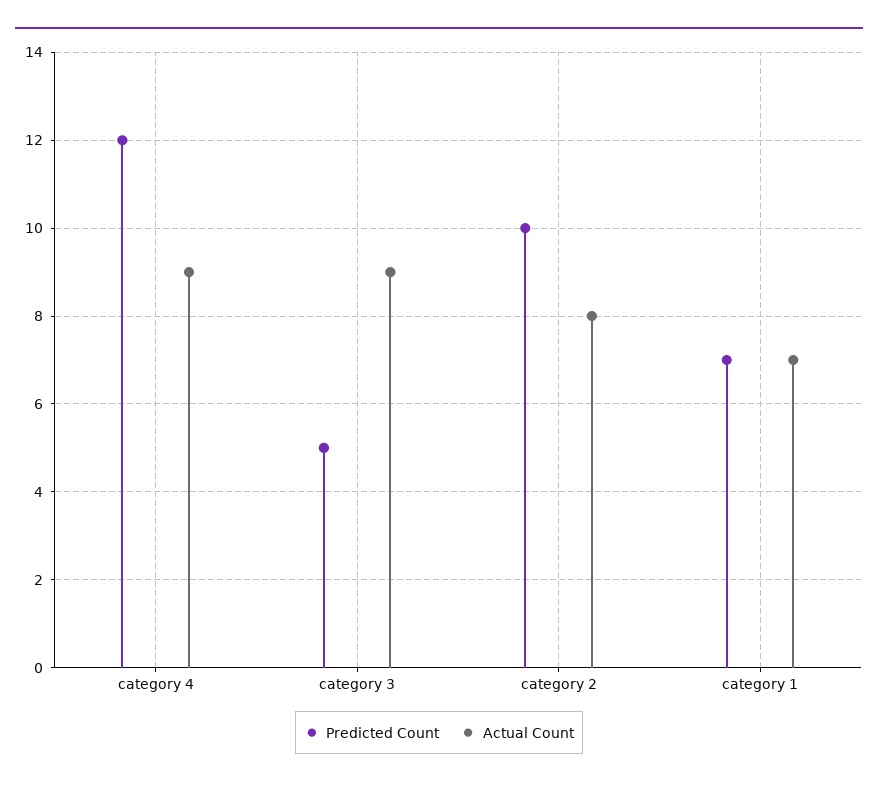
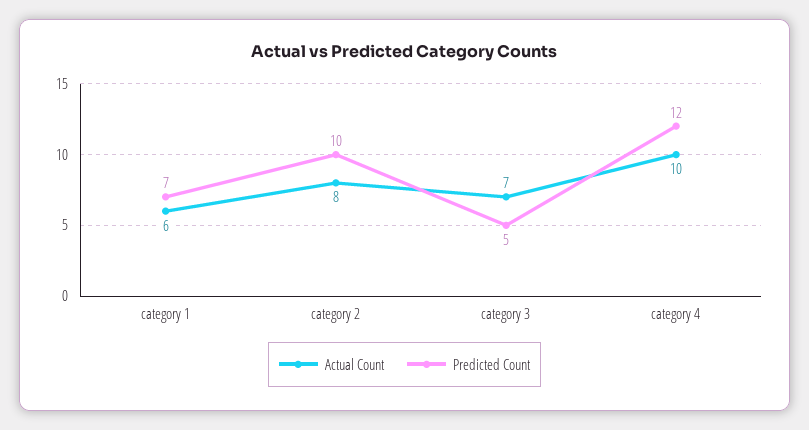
Actual Count, category 4: 9 -> 10
Actual Count, category 3: 9 -> 7
Actual Count, category 1: 7 -> 6

